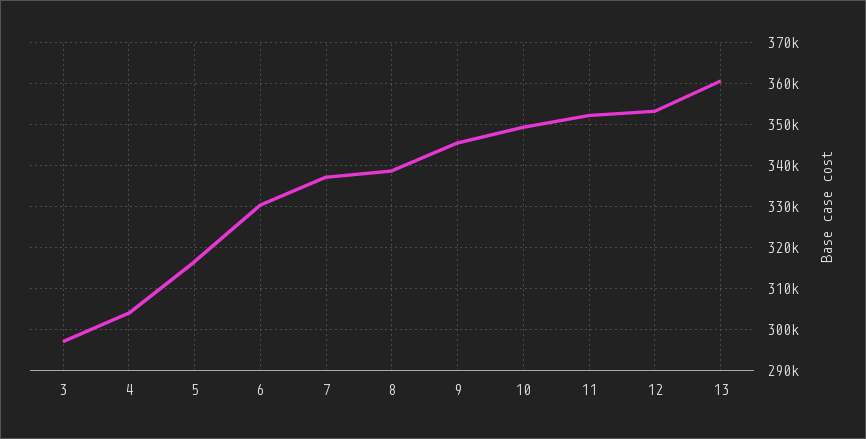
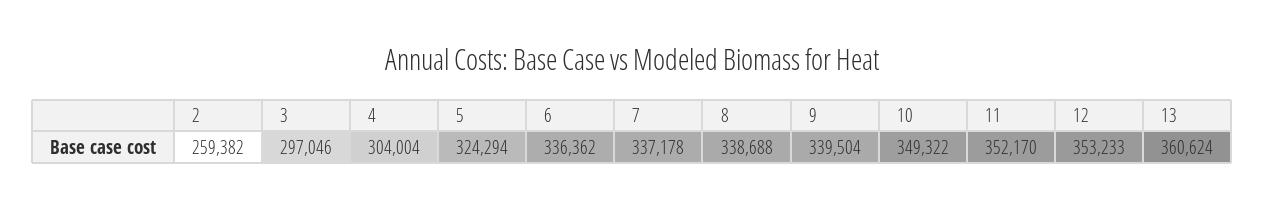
5: 316000 -> 324294
6: 330000 -> 336362
9: 346000 -> 339504
2: none -> 259382

